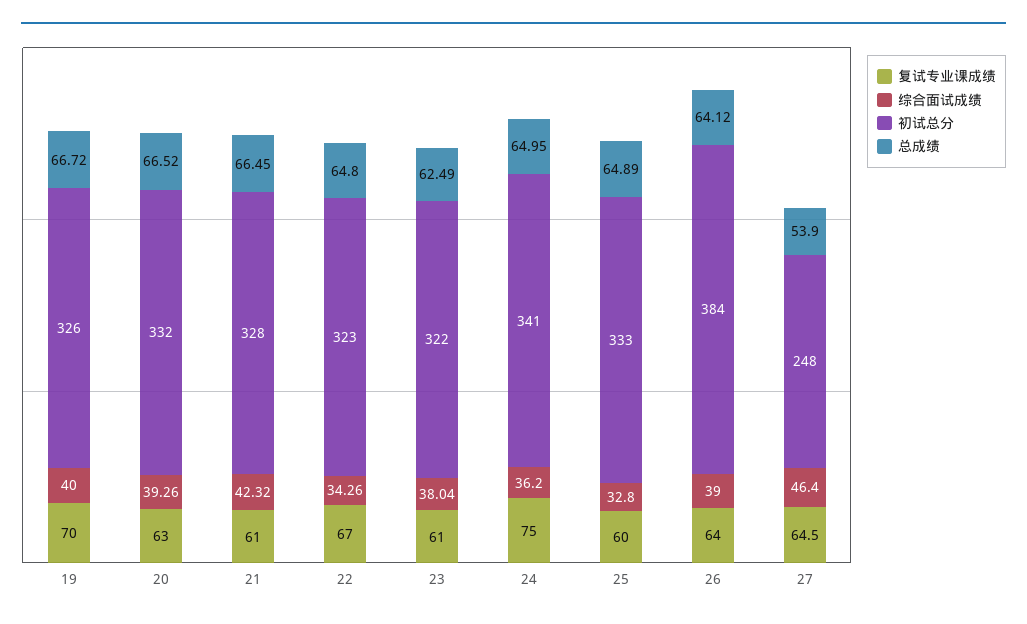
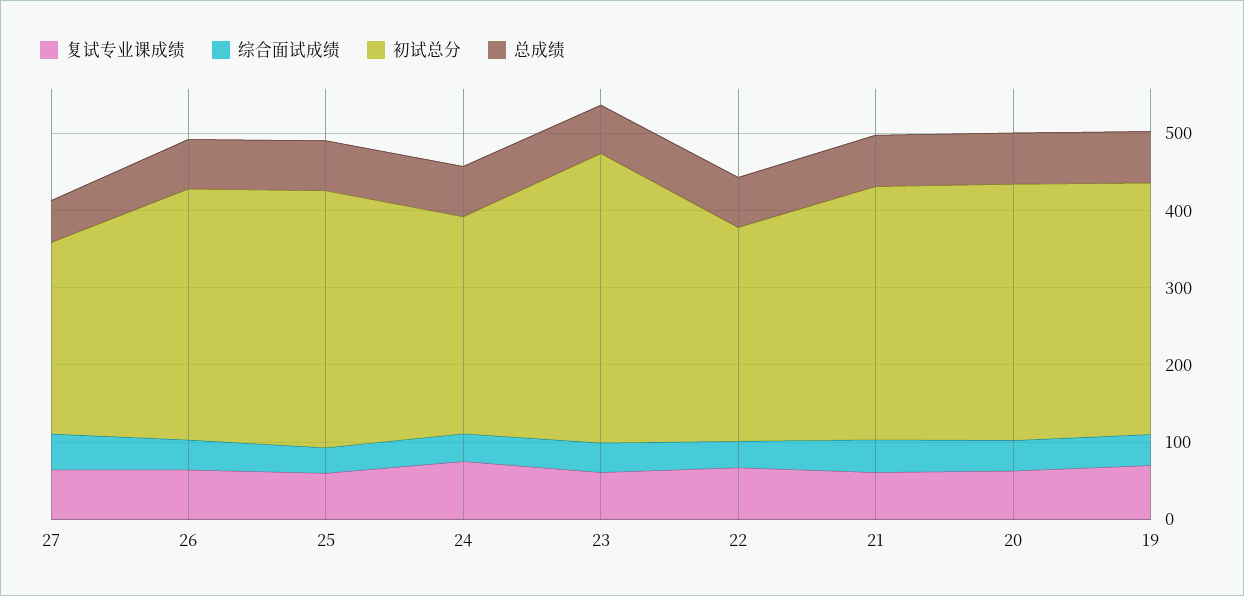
初试总分, 22: 323 -> 280
初试总分, 23: 322 -> 380
初试总分, 24: 341 -> 280
初试总分, 26: 384 -> 320

